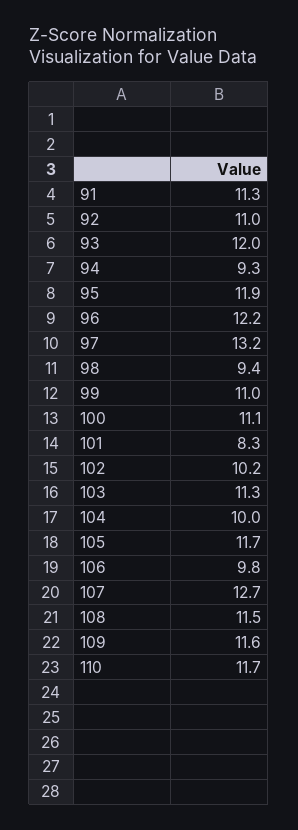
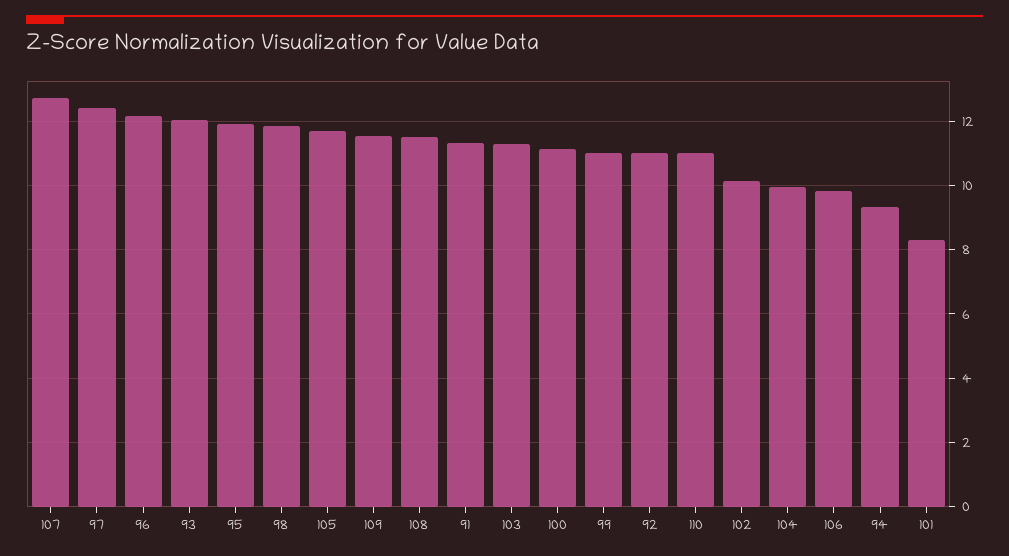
97: 13.2 -> 12.4
98: 9.4 -> 11.8
110: 11.7 -> 11

